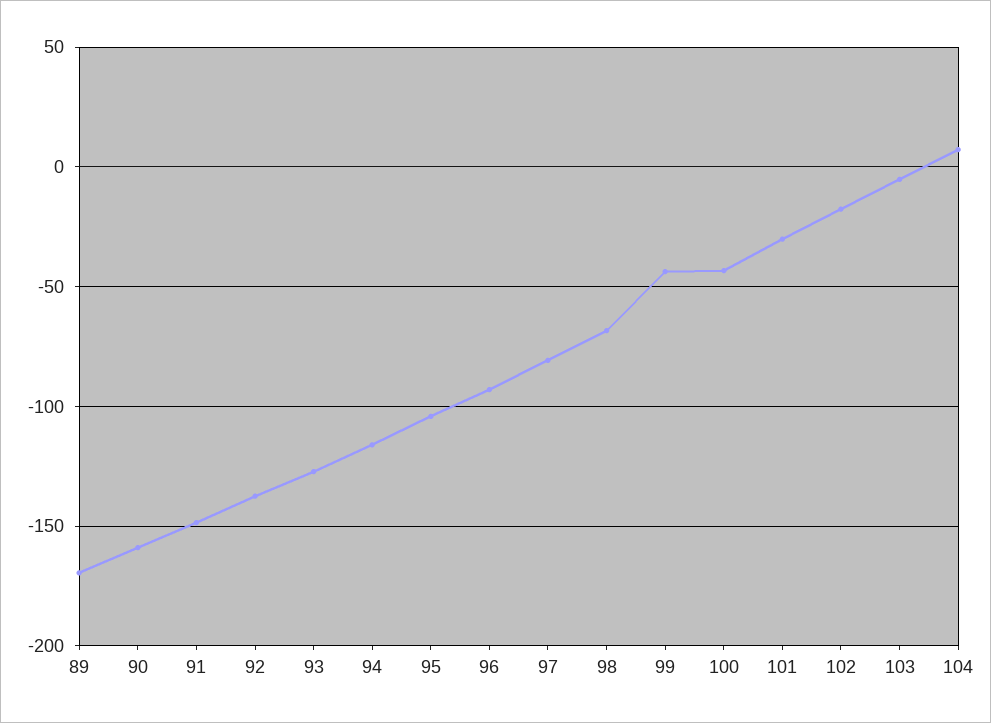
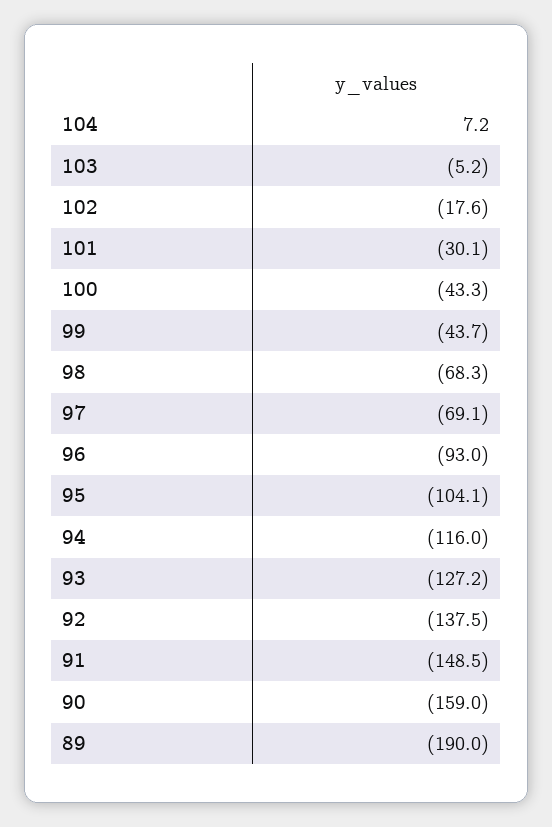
89: -170 -> -190
97: -80 -> -69.1

